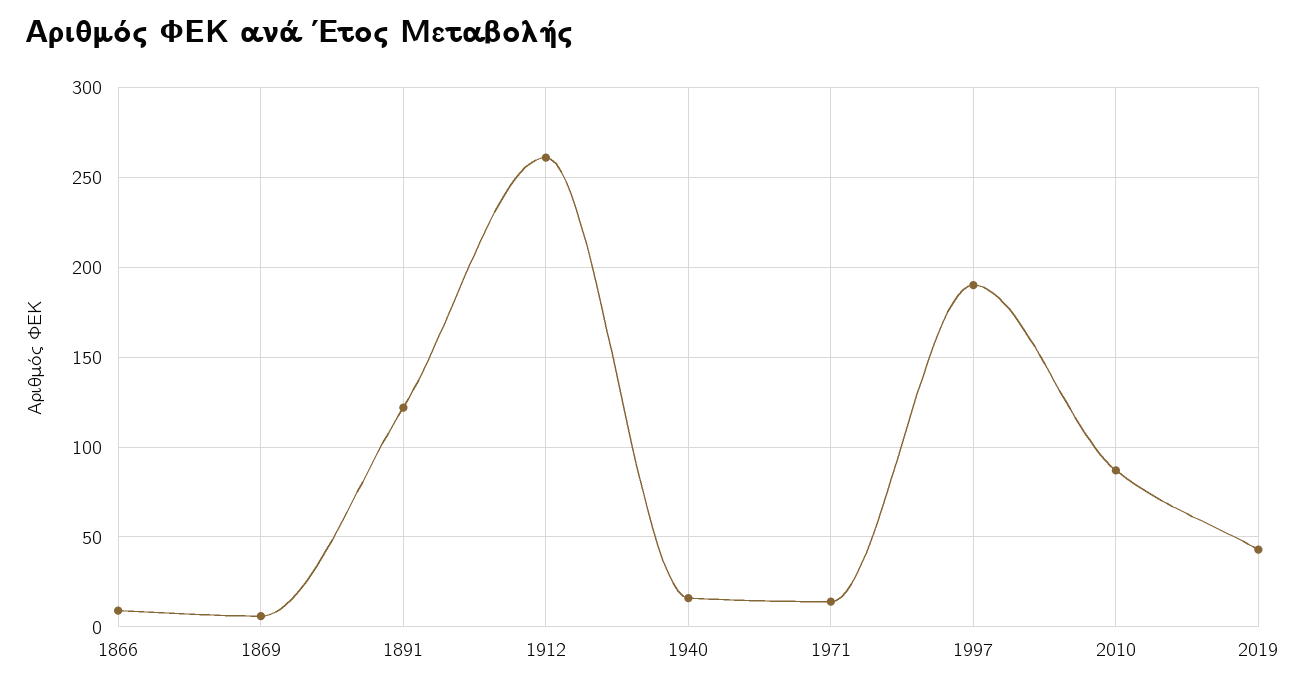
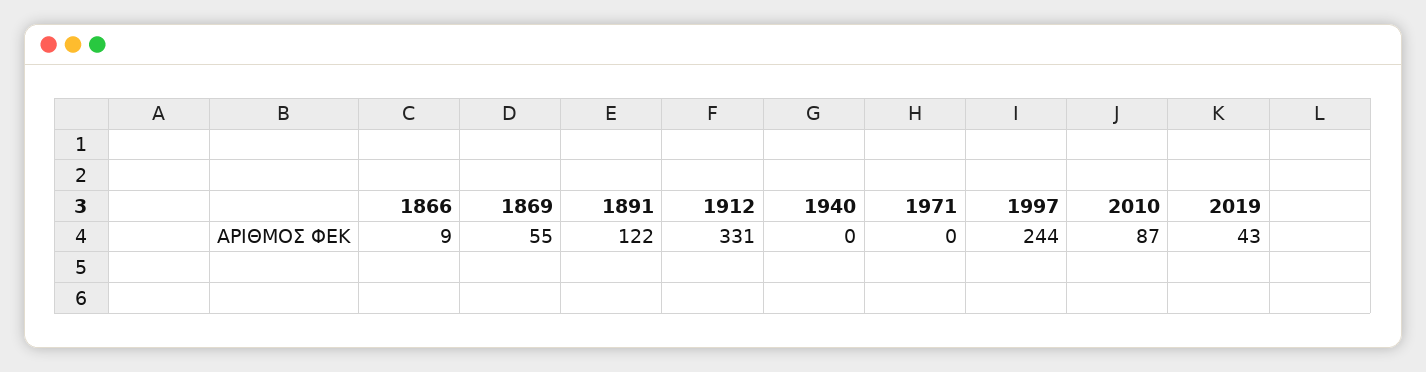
1869: 5 -> 55
1912: 260 -> 331
1940: 15 -> 0
1971: 15 -> 0
1997: 190 -> 244

